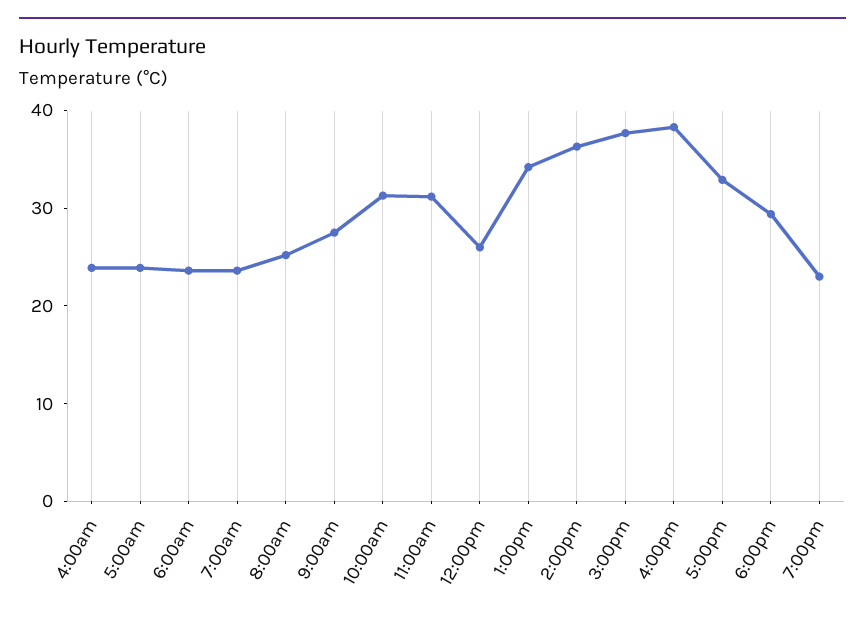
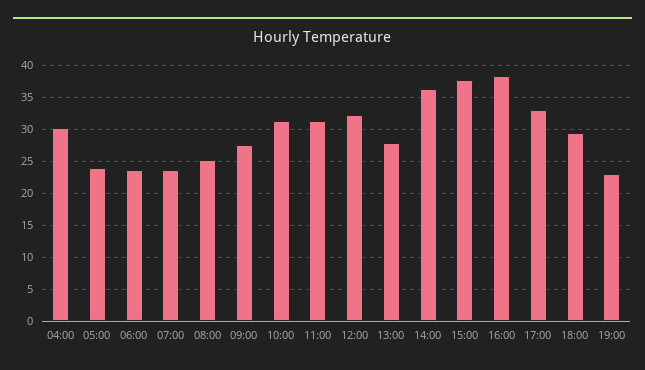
4:00am: 24 -> 30
12:00pm: 26 -> 32
1:00pm: 34 -> 28

